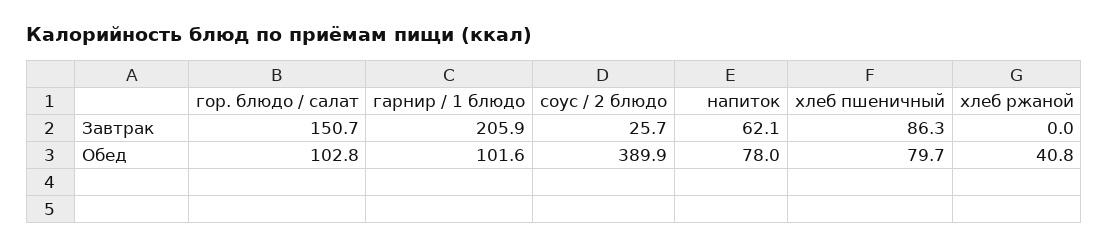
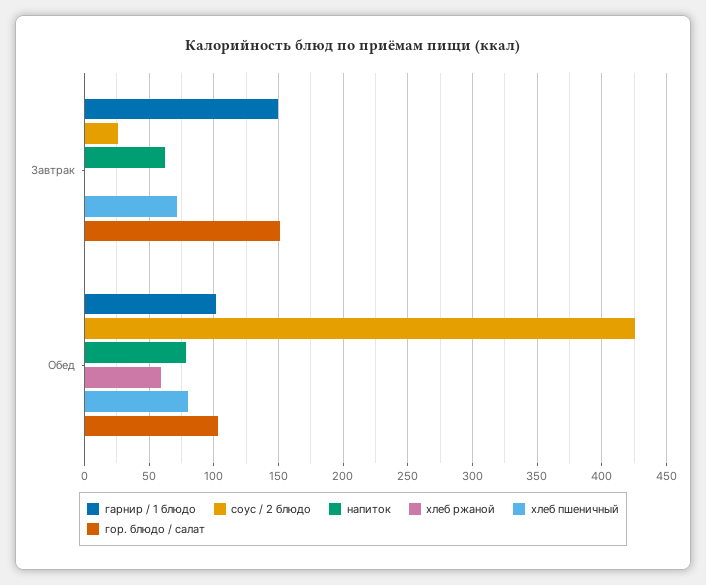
гарнир / 1 блюдо, Завтрак: 205.9 -> 150
хлеб пшеничный, Завтрак: 86.3 -> 70
соус / 2 блюдо, Обед: 389.9 -> 425
хлеб ржаной, Обед: 40.8 -> 60

